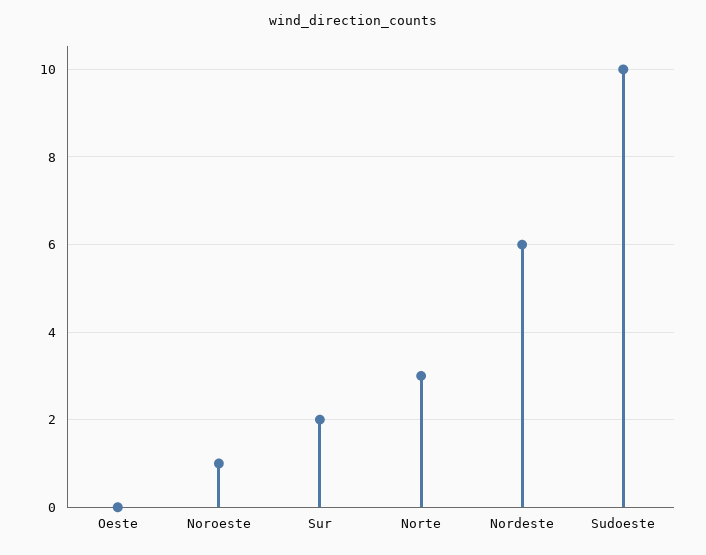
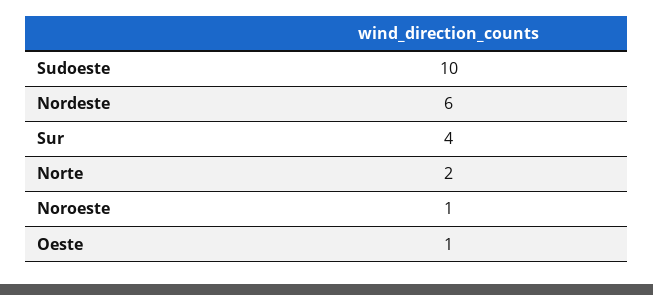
Oeste: 0 -> 1
Sur: 2 -> 4
Norte: 3 -> 2

